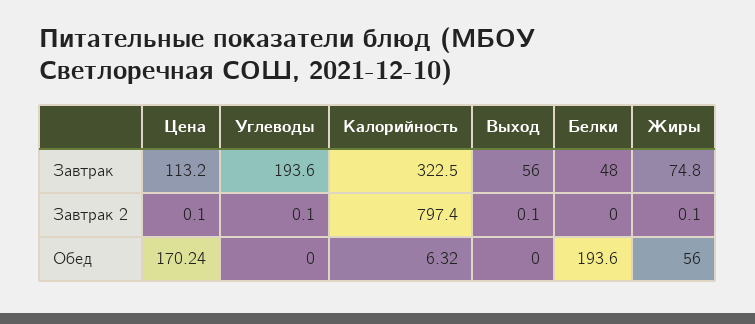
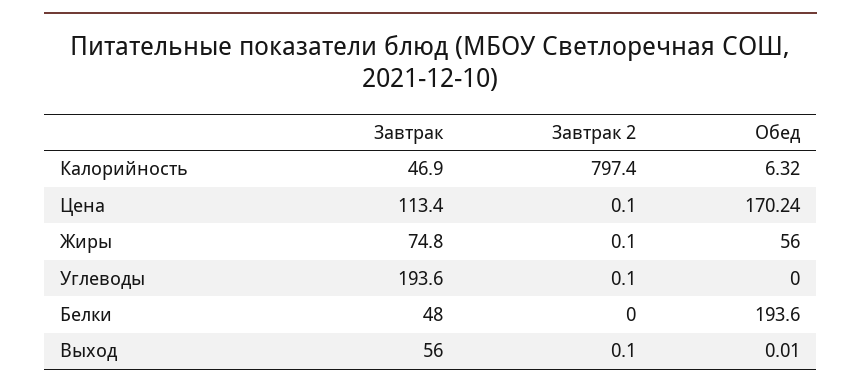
Цена, Завтрак: 113.2 -> 113.4
Калорийность, Завтрак: 322.5 -> 46.9
Выход, Обед: 0 -> 0.01

